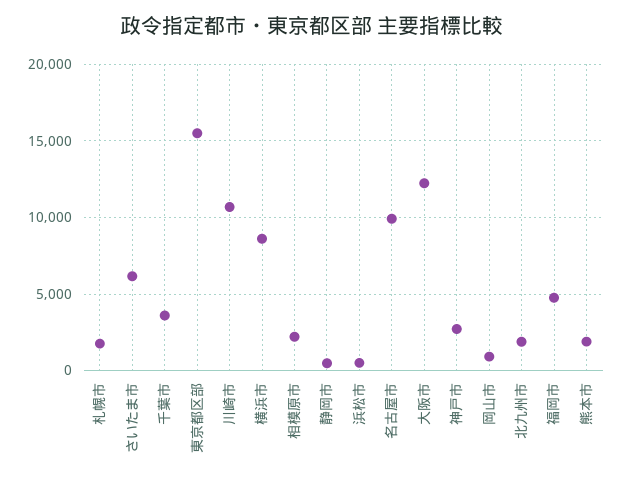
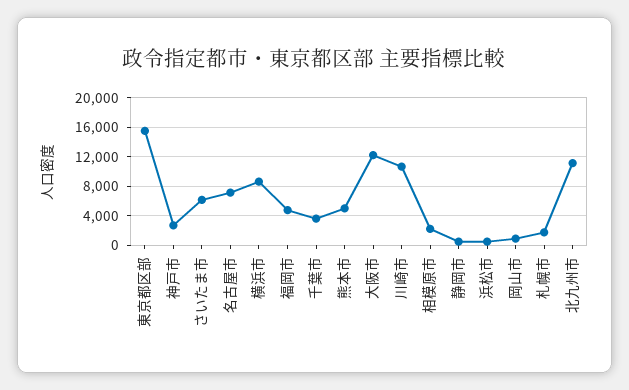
名古屋市: 10000 -> 7000
北九州市: 2000 -> 11000
熊本市: 2000 -> 5000

